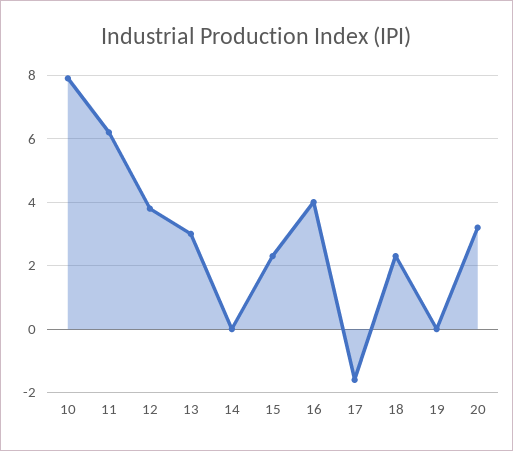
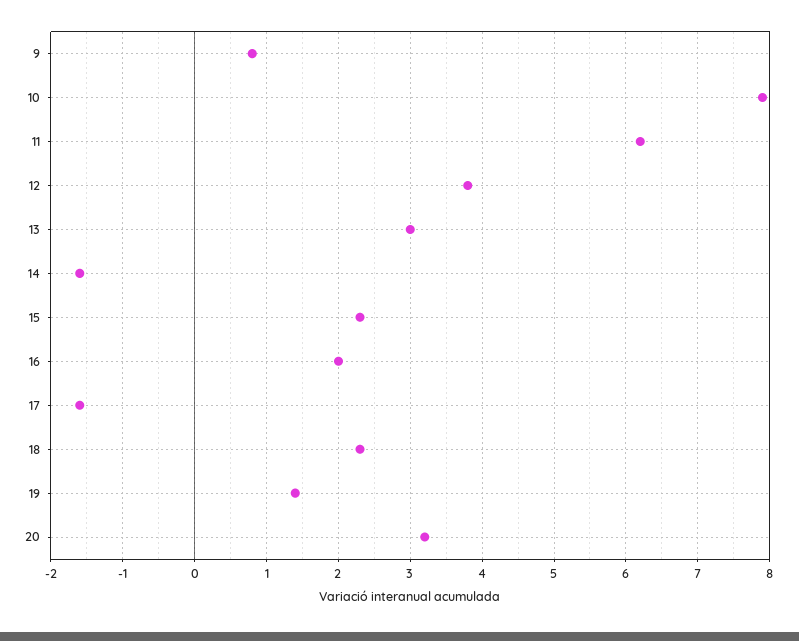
14: 0 -> -1.6
16: 4 -> 2
19: 0 -> 1.4
9: none -> 0.8

